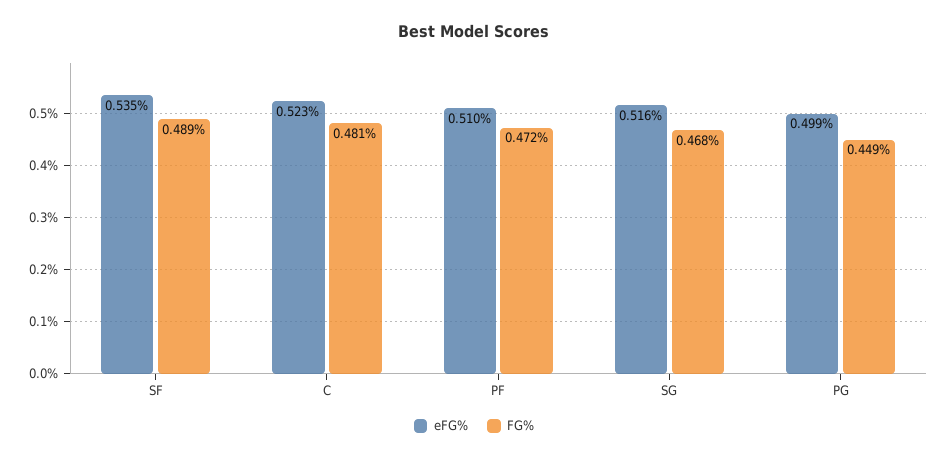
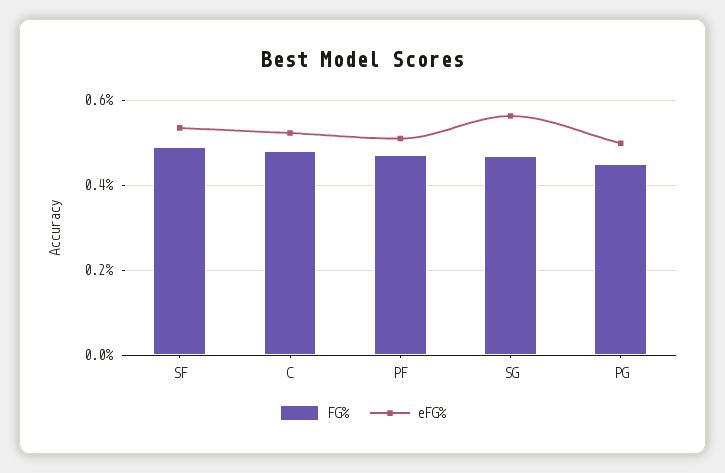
eFG%, SG: 0.516 -> 0.56

